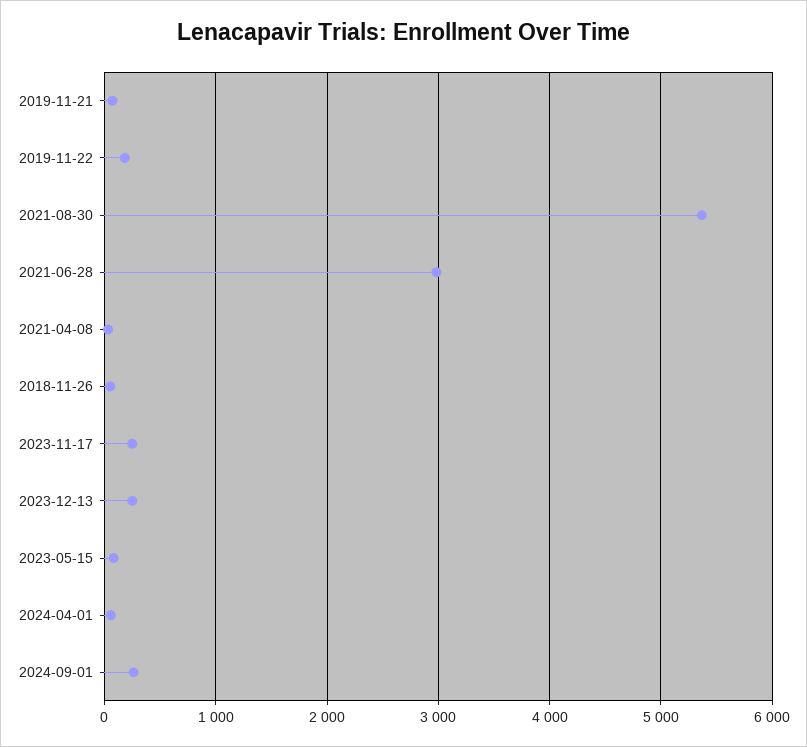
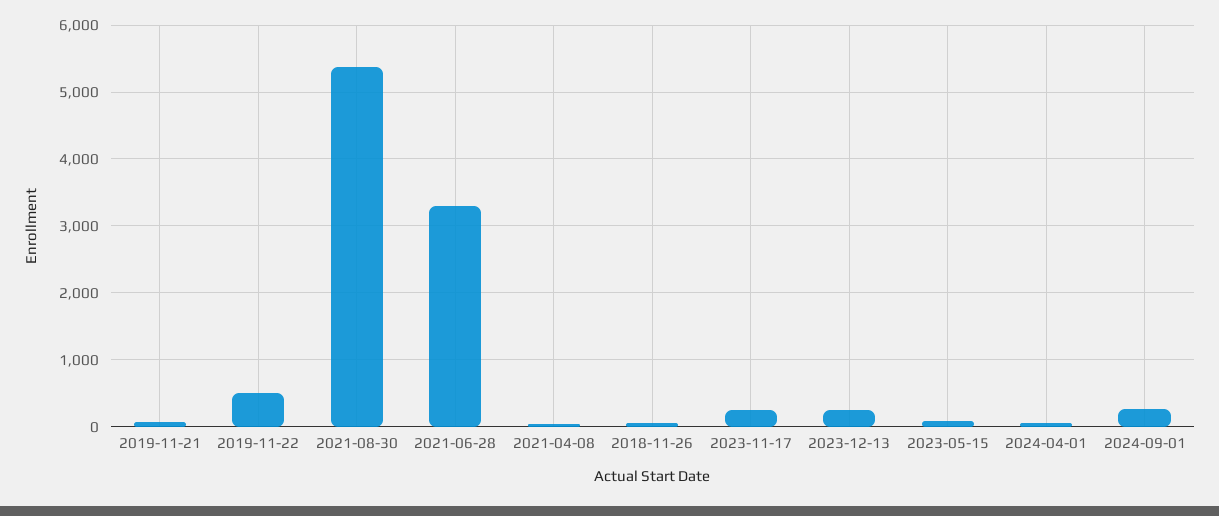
2019-11-22: 200 -> 500
2021-06-28: 3000 -> 3300

